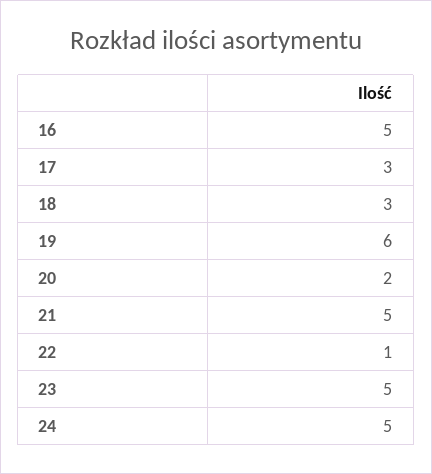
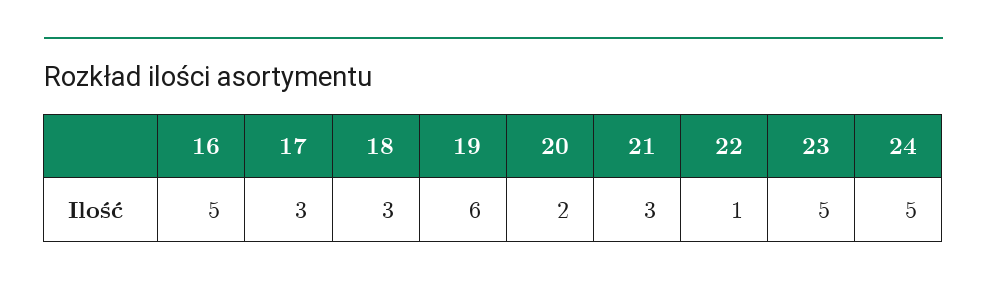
21: 5 -> 3

